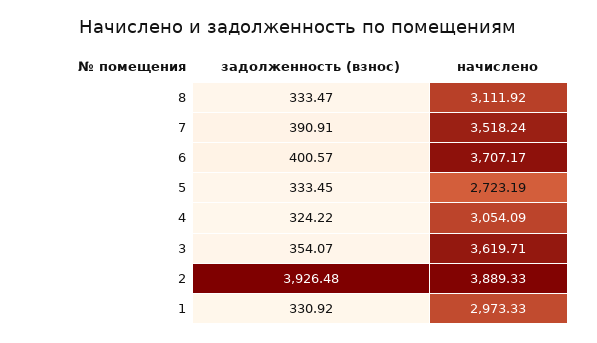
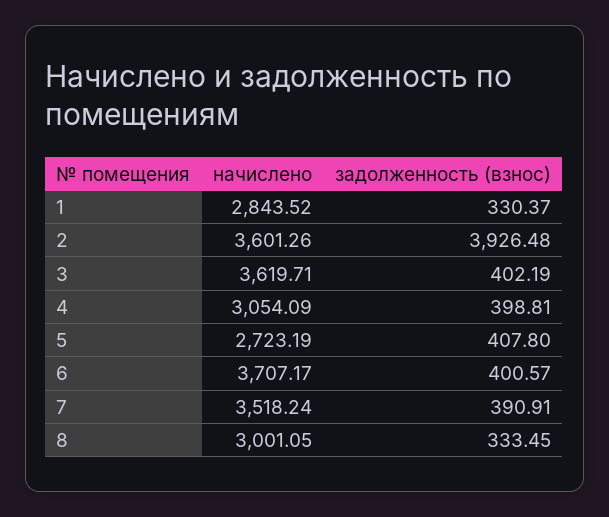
задолженность (взнос), 8: 333.47 -> 333.45
начислено, 8: 3111.92 -> 3001.05
задолженность (взнос), 5: 333.45 -> 407.8
задолженность (взнос), 4: 324.22 -> 398.81
задолженность (взнос), 3: 354.07 -> 402.19
начислено, 2: 3889.33 -> 3601.26
задолженность (взнос), 1: 330.92 -> 330.37
начислено, 1: 2973.33 -> 2843.52

